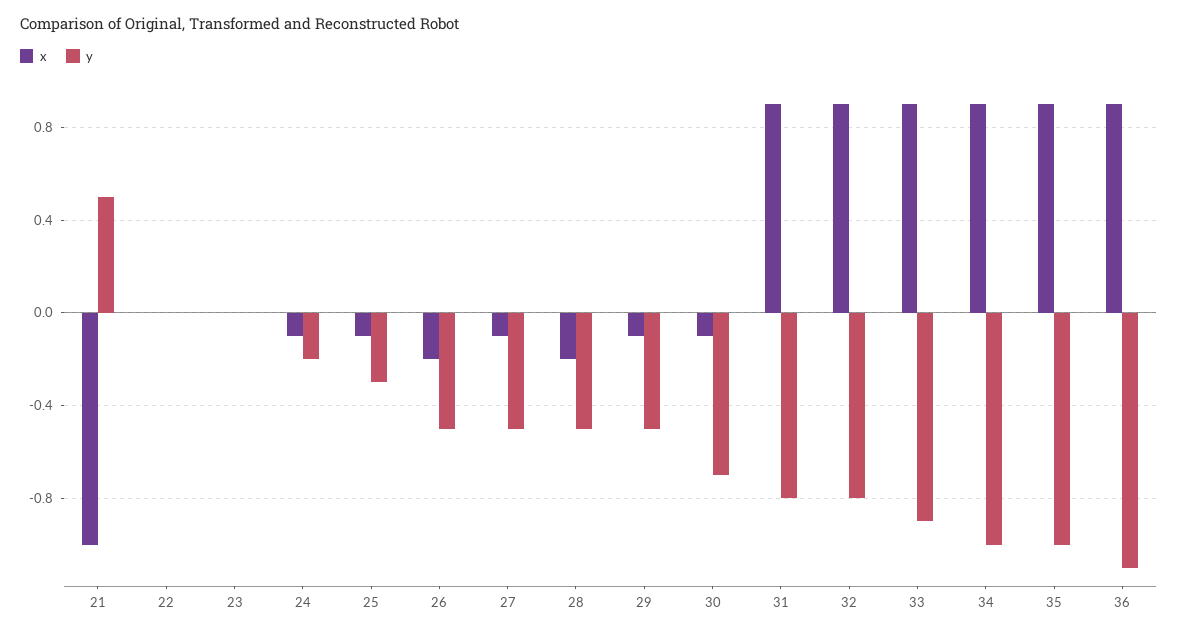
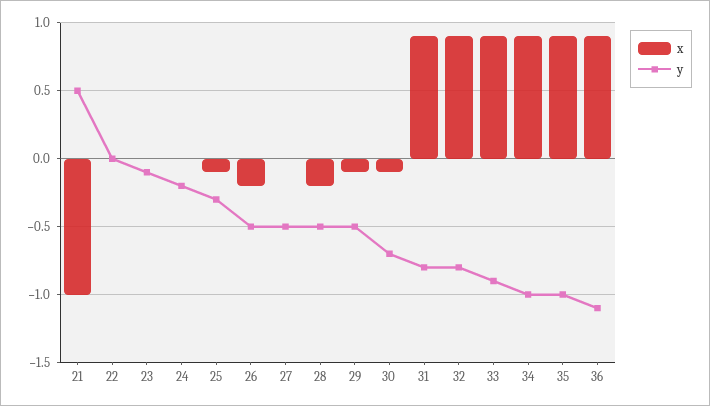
y, 23: 0 -> -0.1
x, 24: -0.1 -> 0
x, 27: -0.1 -> 0

